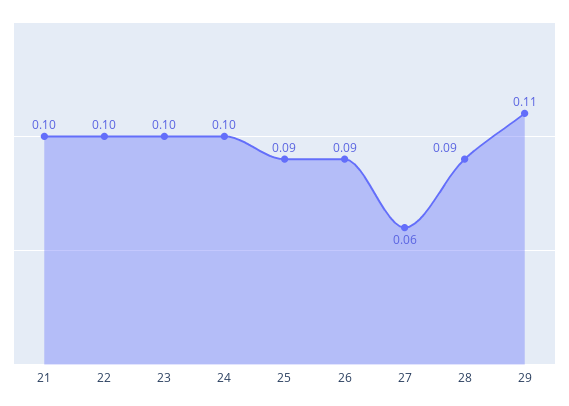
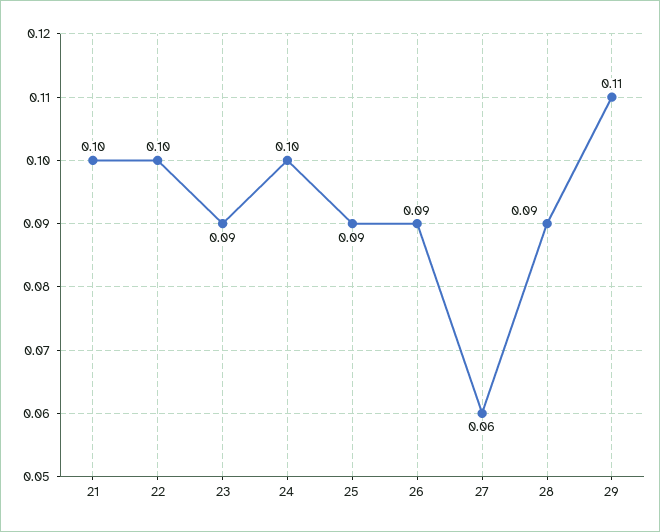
23: 0.1 -> 0.09

